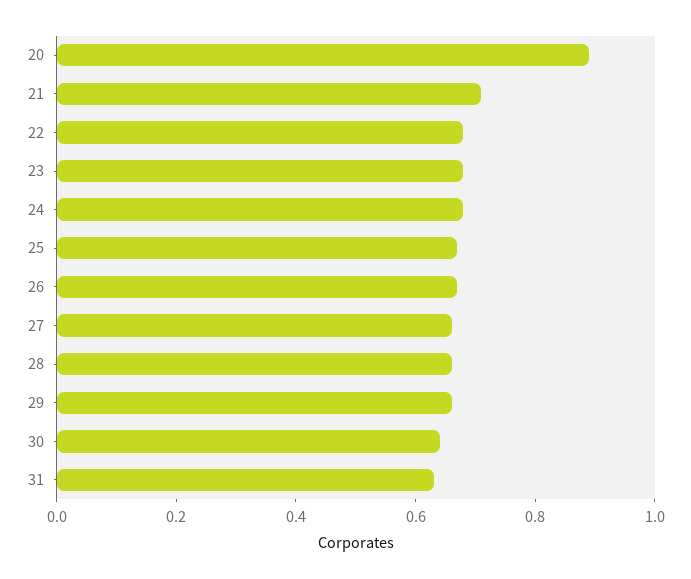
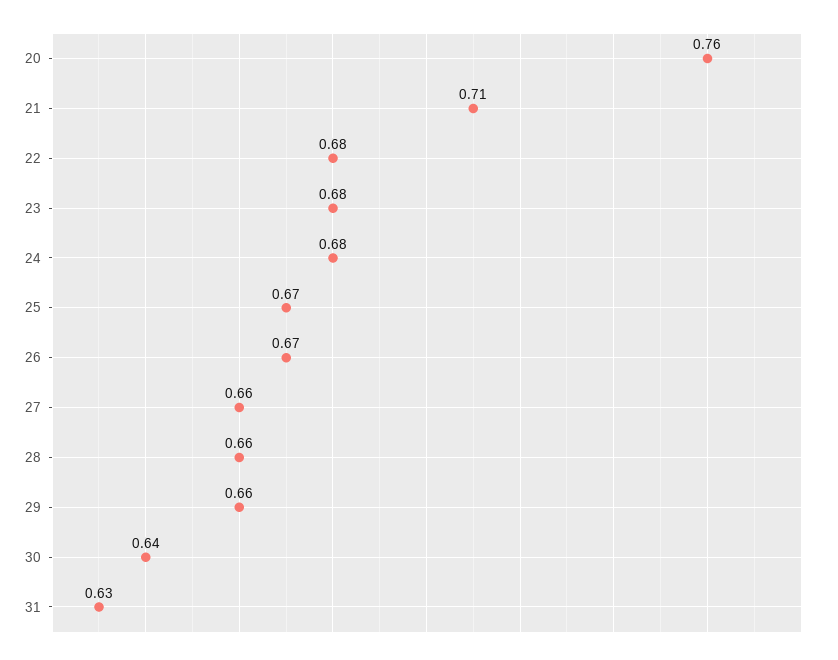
20: 0.9 -> 0.76

